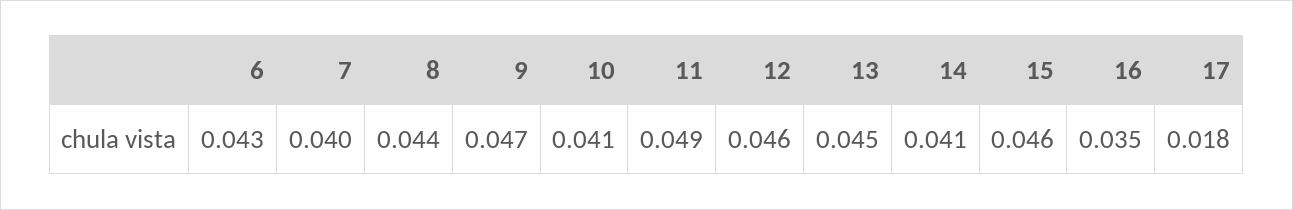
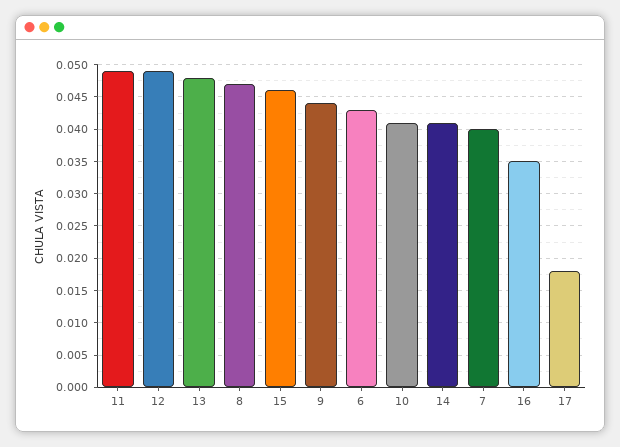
8: 0.044 -> 0.047
9: 0.047 -> 0.044
12: 0.046 -> 0.049
13: 0.045 -> 0.048

